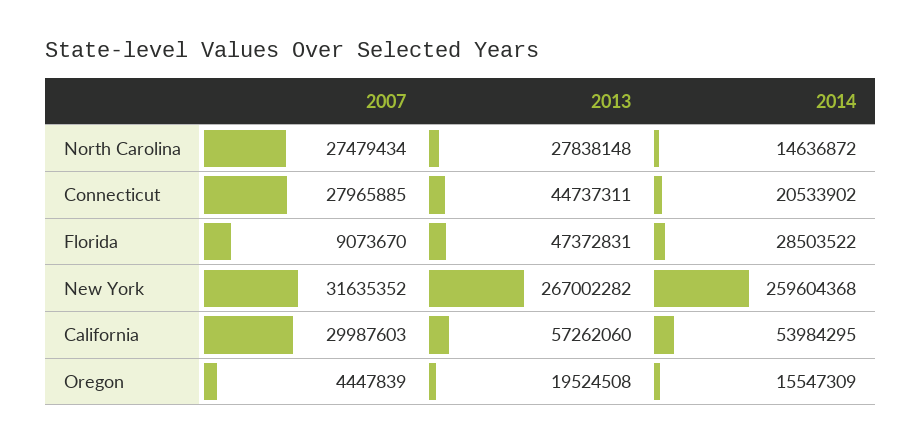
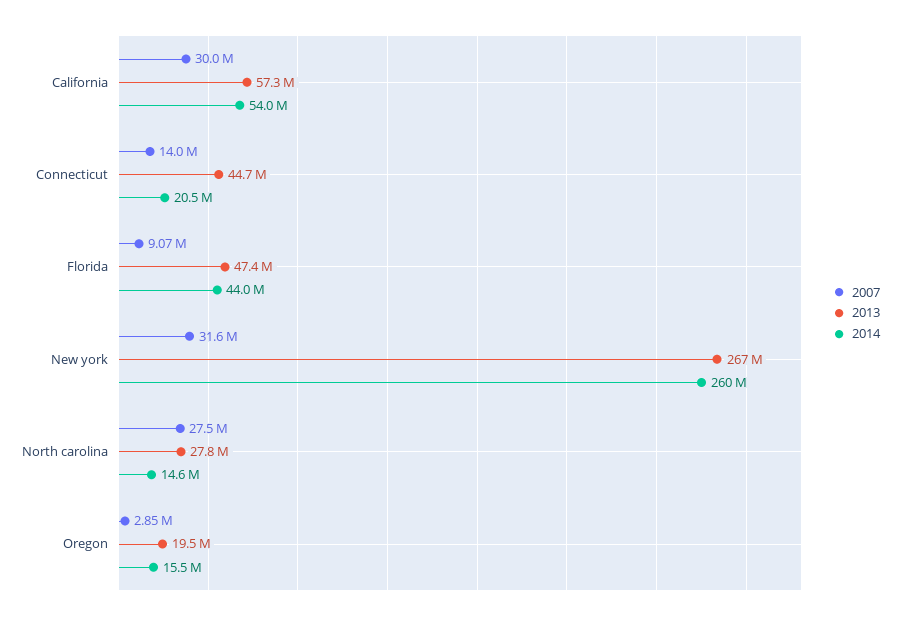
2007, Connecticut: 27965885 -> 14000000
2014, Florida: 28503522 -> 44000000
2007, Oregon: 4447839 -> 2850000

